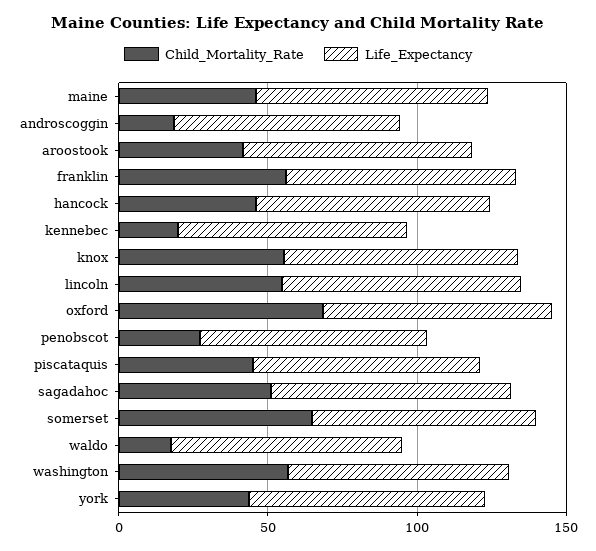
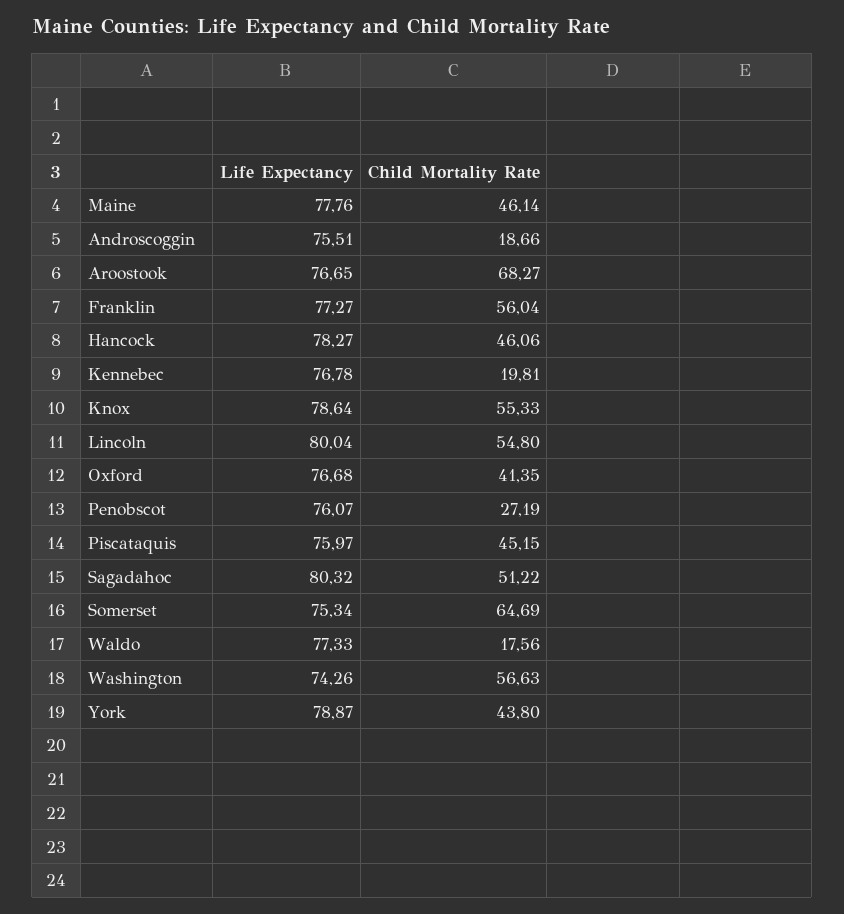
Child_Mortality_Rate, aroostook: 40 -> 68.27
Child_Mortality_Rate, oxford: 70 -> 41.35

